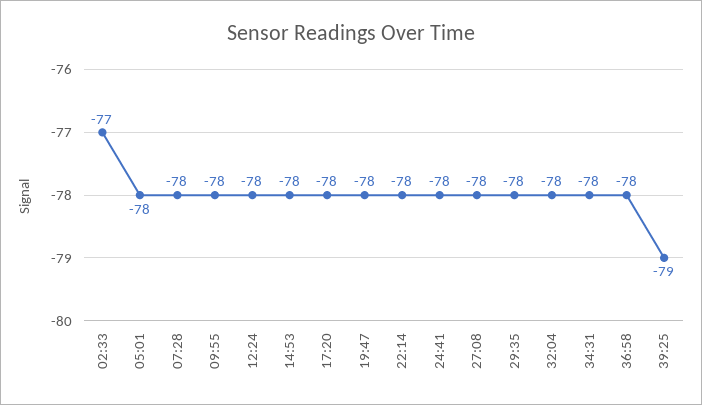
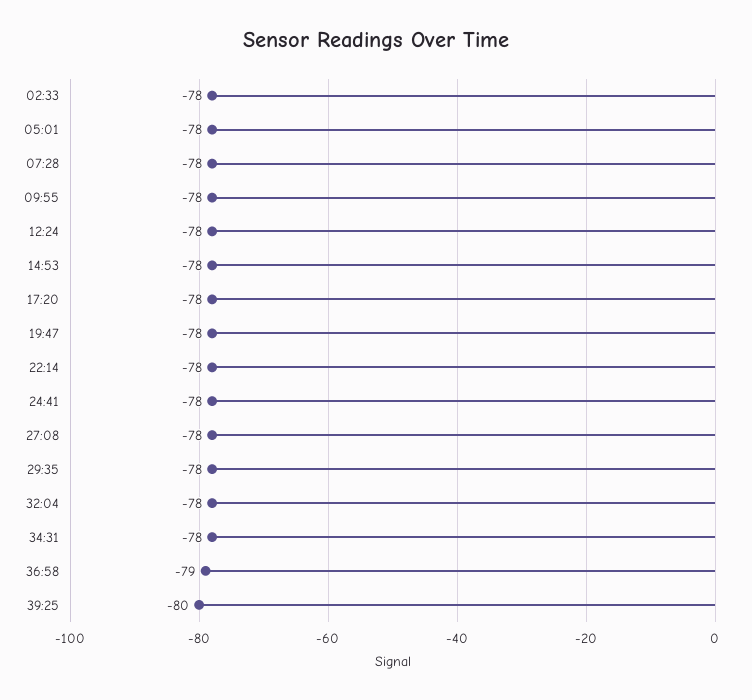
02:33: -77 -> -78
36:58: -78 -> -79
39:25: -79 -> -80

